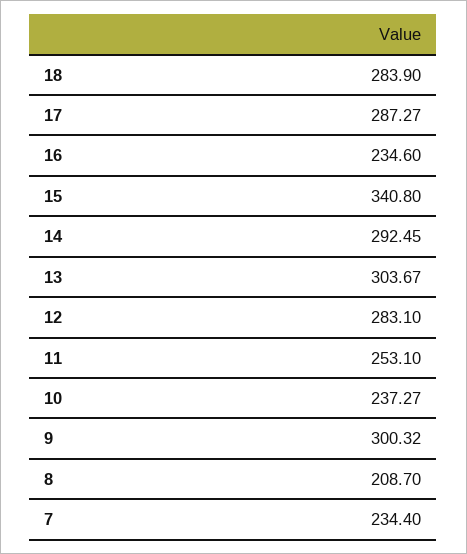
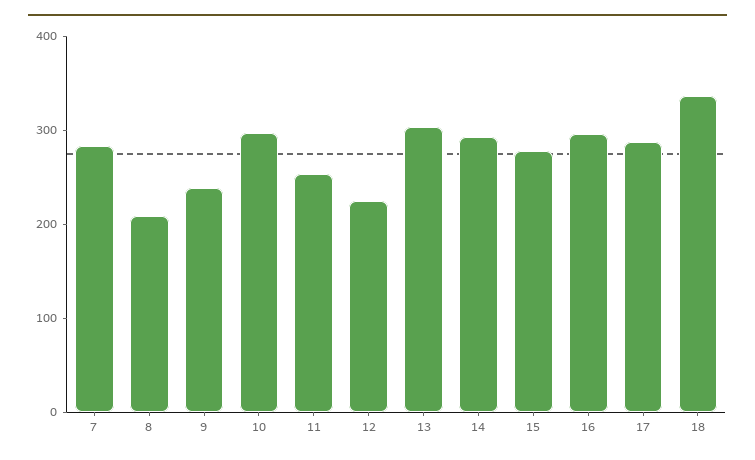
18: 283.9 -> 340
16: 234.6 -> 300
15: 340.8 -> 280
12: 283.1 -> 220
10: 237.27 -> 300
9: 300.32 -> 240
7: 234.4 -> 280

